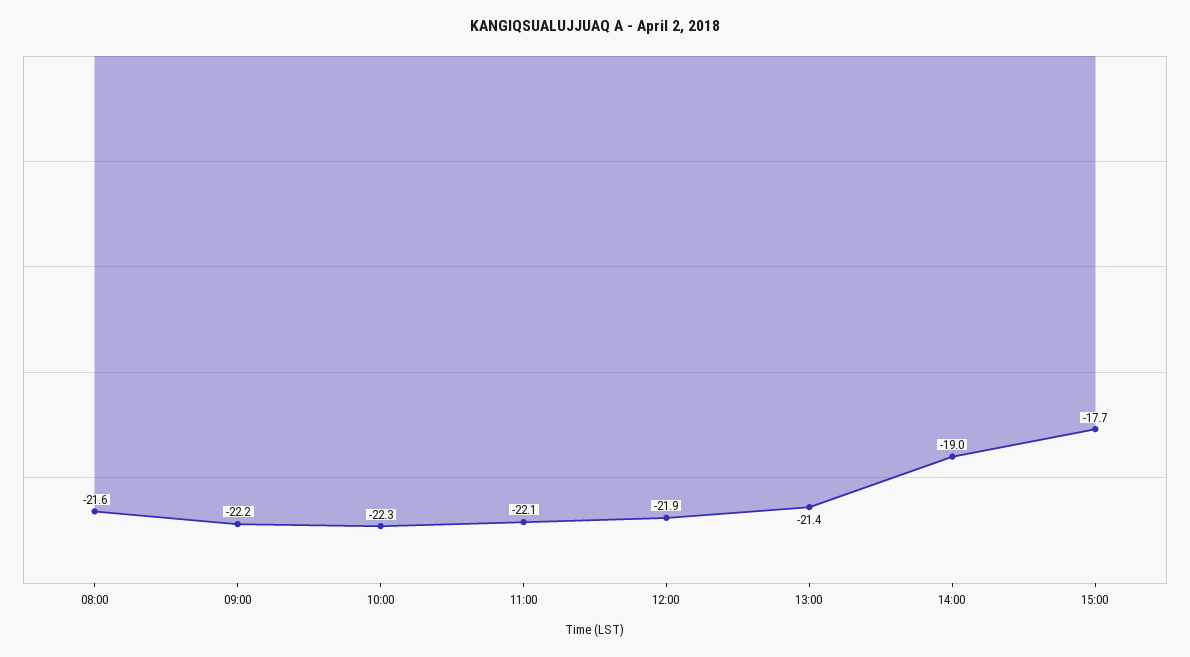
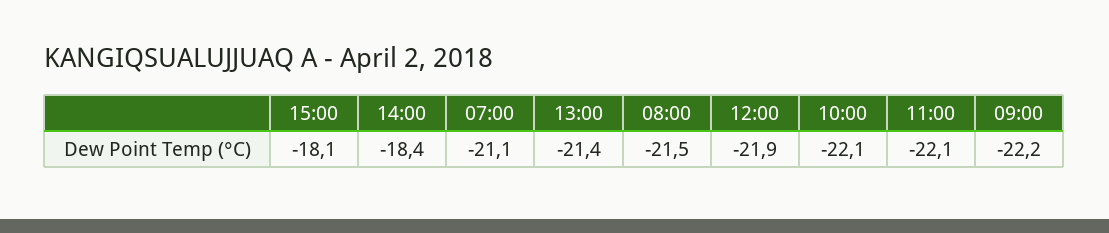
08:00: -21.6 -> -21.5
10:00: -22.3 -> -22.1
14:00: -19 -> -18.4
15:00: -17.7 -> -18.1
07:00: none -> -21.1

